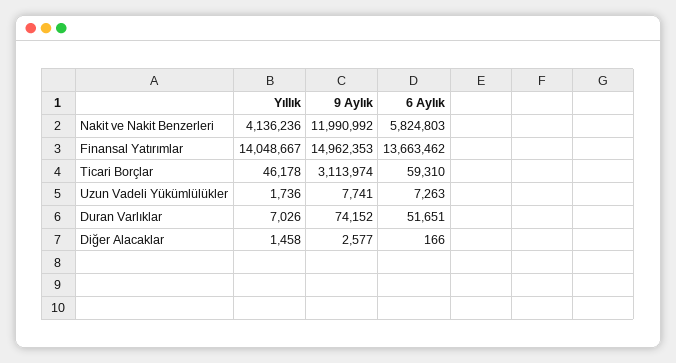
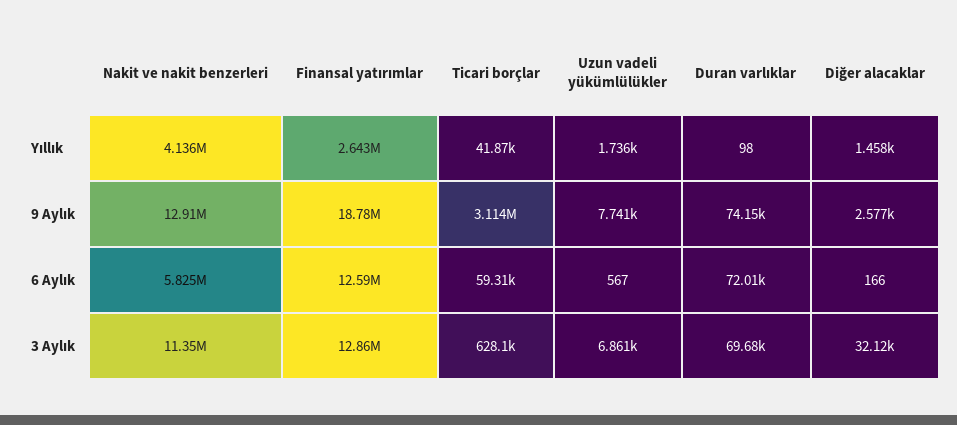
9 Aylık, Nakit ve Nakit Benzerleri: 11990992 -> 12910000
Yıllık, Finansal Yatırımlar: 14048667 -> 2643000
9 Aylık, Finansal Yatırımlar: 14962353 -> 18780000
6 Aylık, Finansal Yatırımlar: 13663462 -> 12590000
Yıllık, Ticari Borçlar: 46178 -> 41870
6 Aylık, Uzun Vadeli Yükümlülükler: 7263 -> 567
Yıllık, Duran Varlıklar: 7026 -> 98
6 Aylık, Duran Varlıklar: 51651 -> 72010
3 Aylık, Nakit ve Nakit Benzerleri: none -> 11350000
3 Aylık, Finansal Yatırımlar: none -> 12860000
3 Aylık, Ticari Borçlar: none -> 628100
3 Aylık, Uzun Vadeli Yükümlülükler: none -> 6861
3 Aylık, Duran Varlıklar: none -> 69680
3 Aylık, Diğer Alacaklar: none -> 32120

